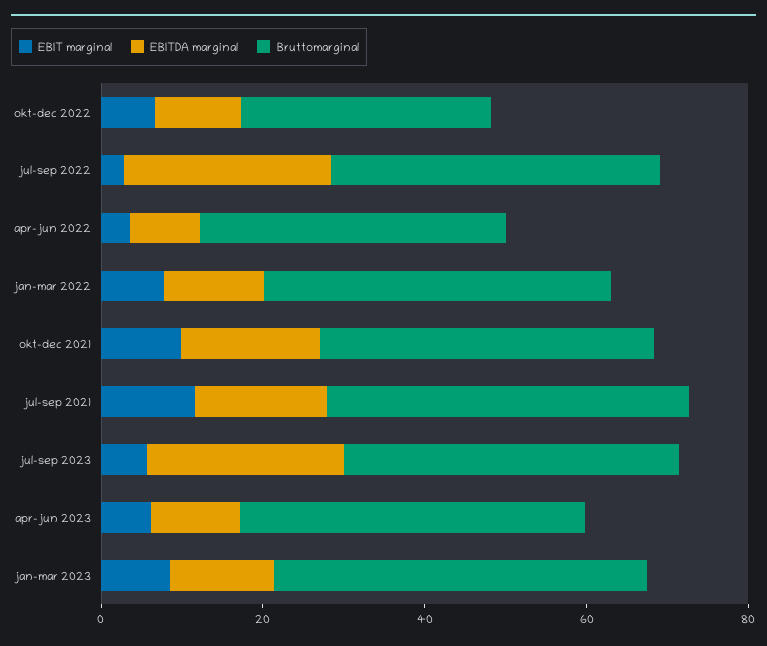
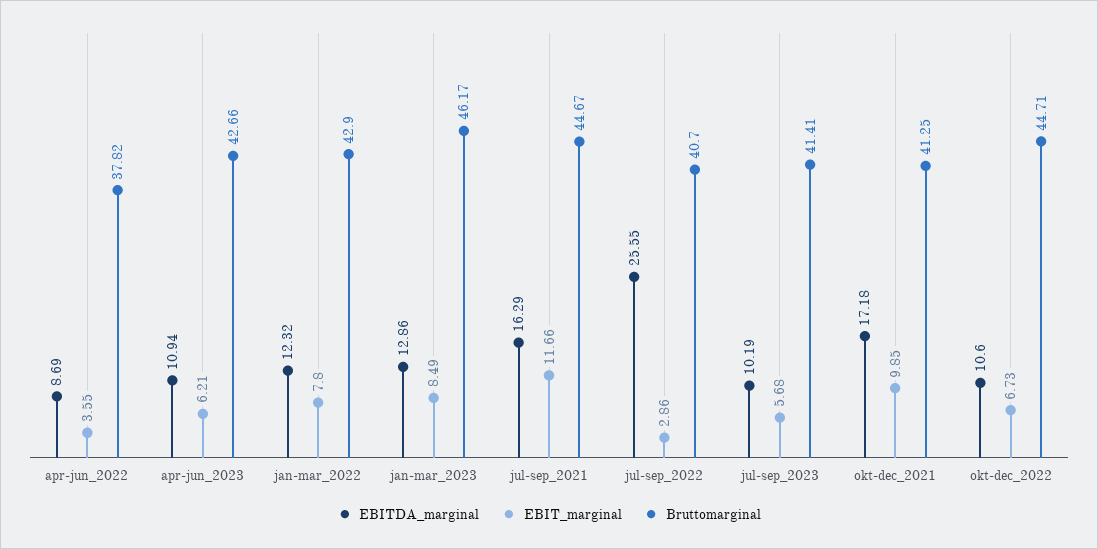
Bruttomarginal, okt-dec 2022: 30 -> 44.71
EBITDA marginal, jul-sep 2023: 25 -> 10.19

